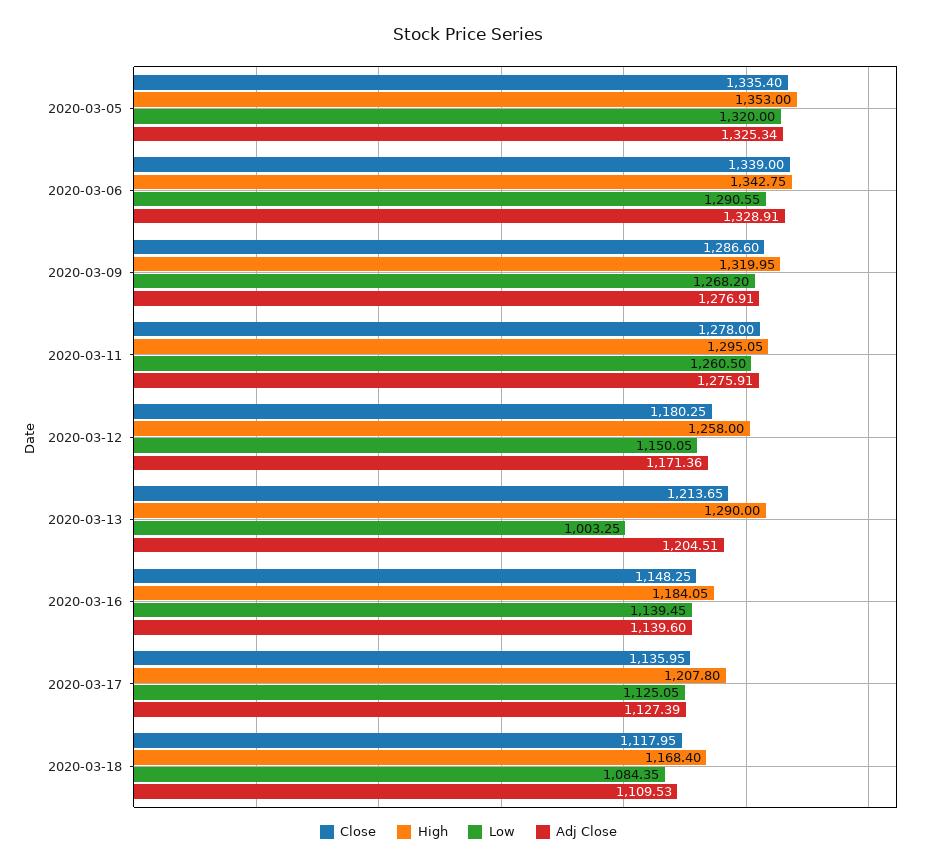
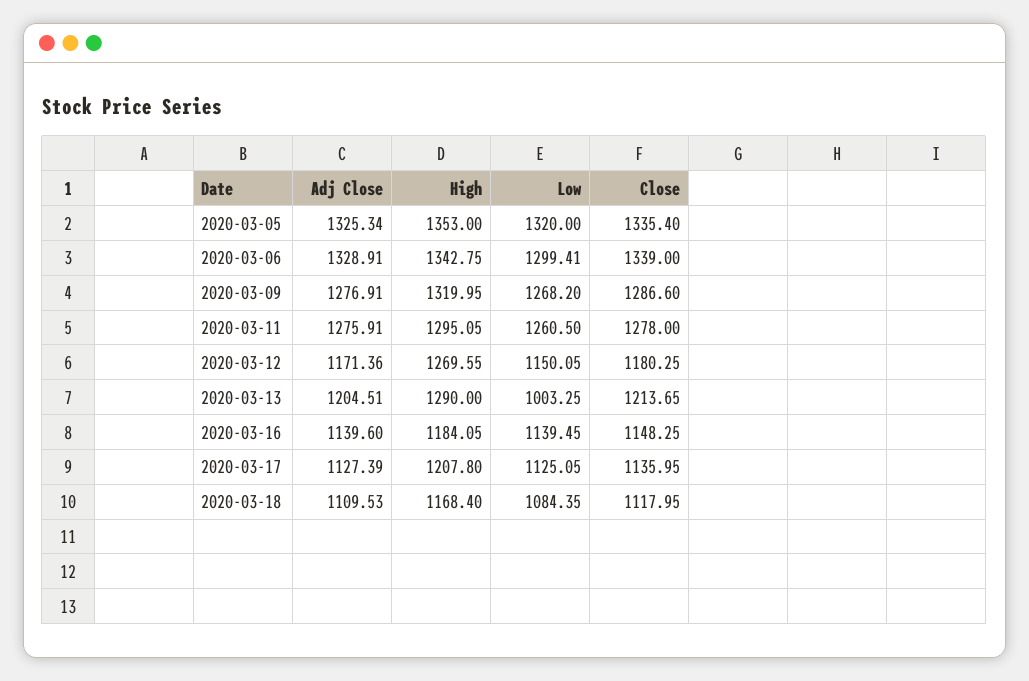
Low, 2020-03-06: 1290.55 -> 1299.41
High, 2020-03-12: 1258 -> 1269.55

